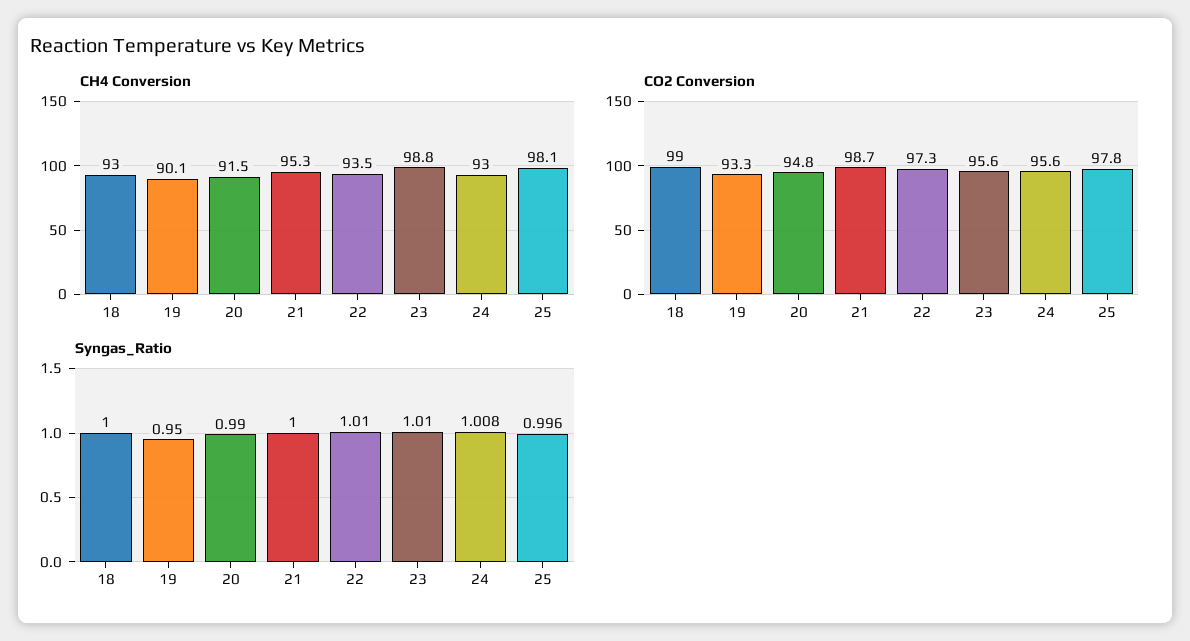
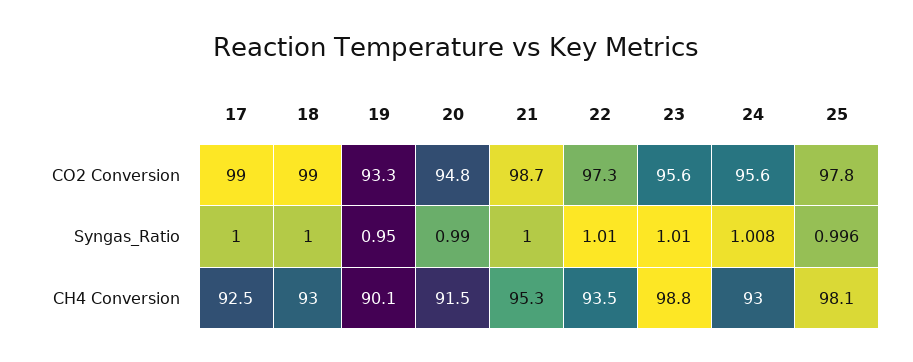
CO2 Conversion, 17: none -> 99
Syngas_Ratio, 17: none -> 1
CH4 Conversion, 17: none -> 92.5

